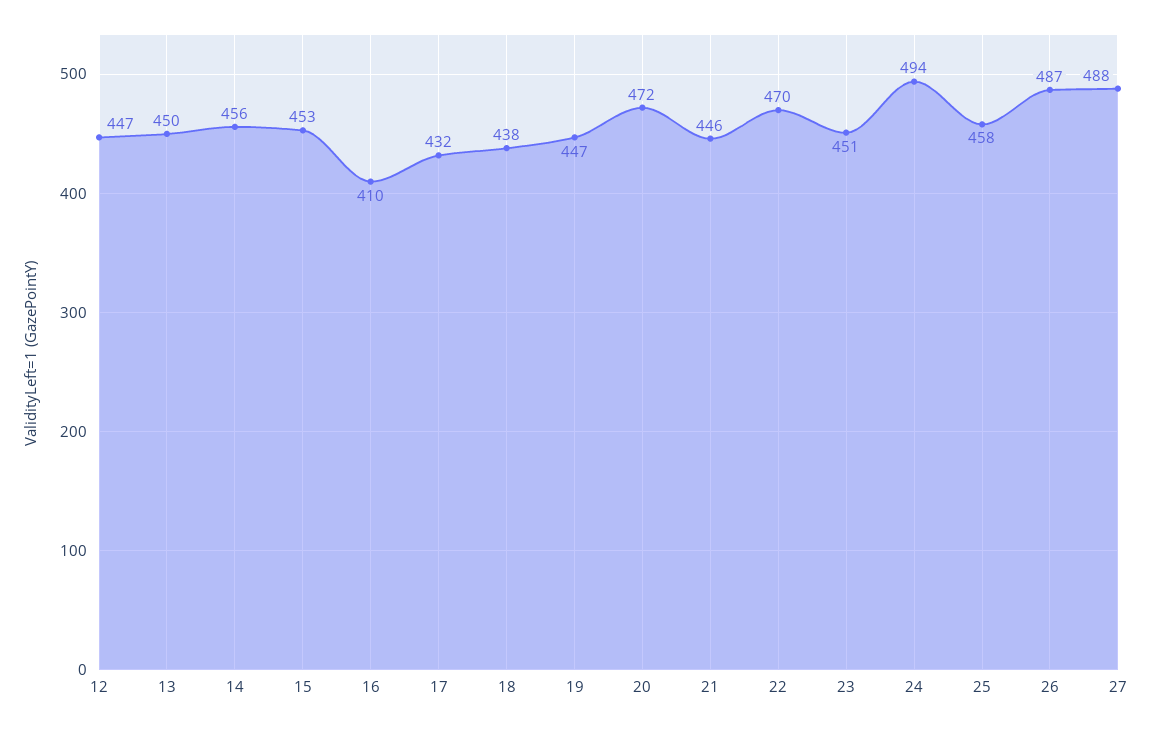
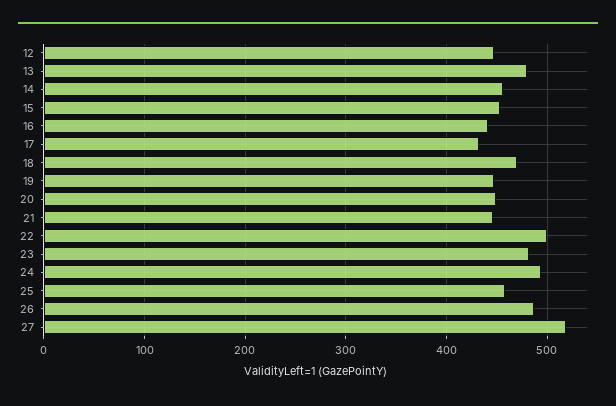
13: 450 -> 480
16: 410 -> 440
18: 438 -> 470
20: 472 -> 450
22: 470 -> 500
23: 451 -> 480
27: 488 -> 520

